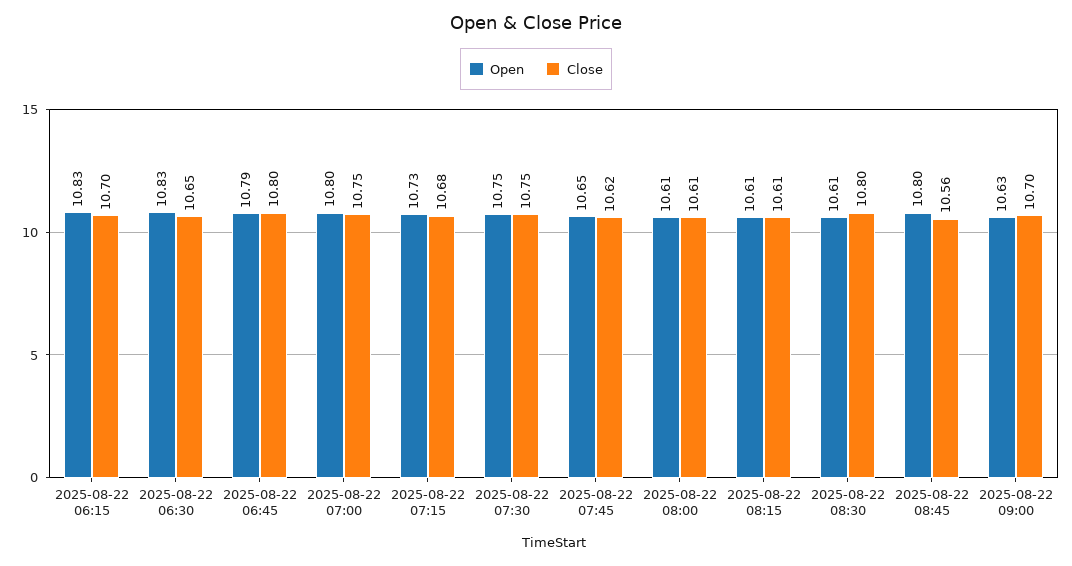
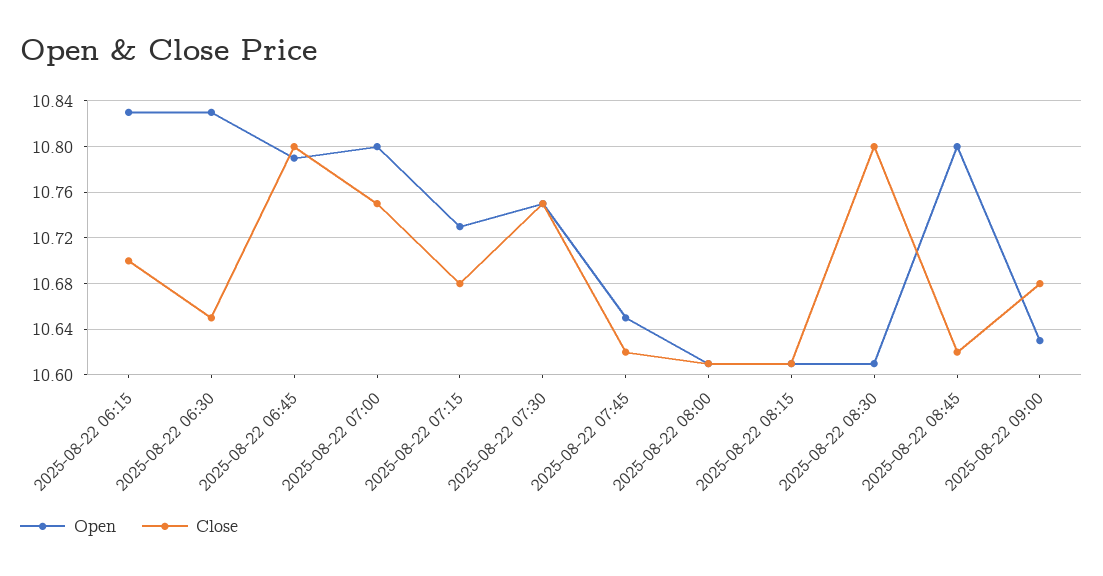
Close, 2025-08-22 08:45: 10.56 -> 10.62
Close, 2025-08-22 09:00: 10.7 -> 10.68

